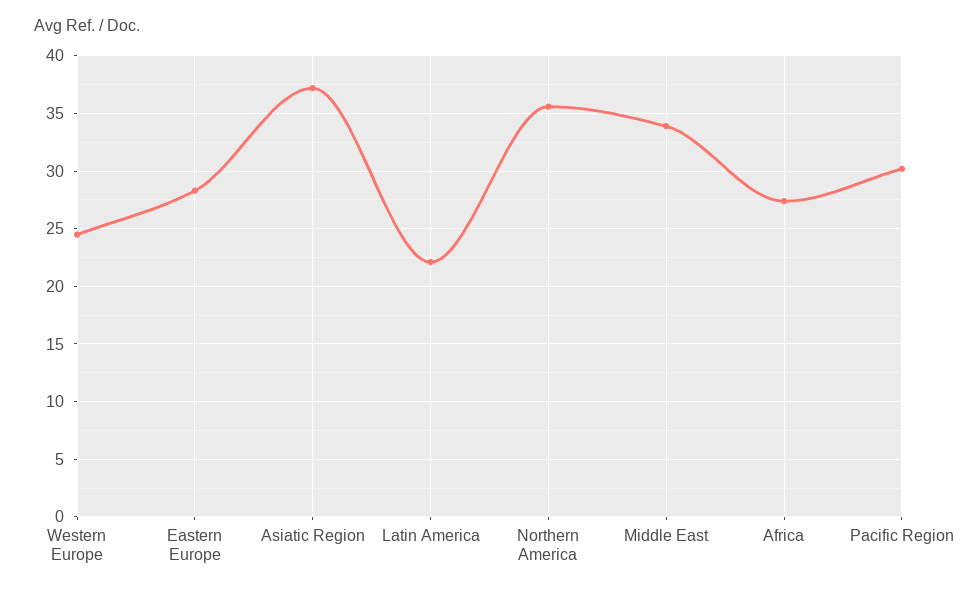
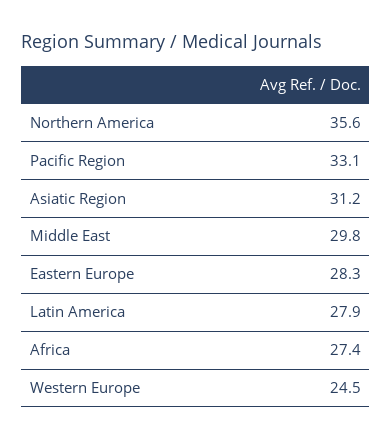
Asiatic Region: 37 -> 31.2
Latin America: 22 -> 27.9
Middle East: 34 -> 29.8
Pacific Region: 30 -> 33.1

